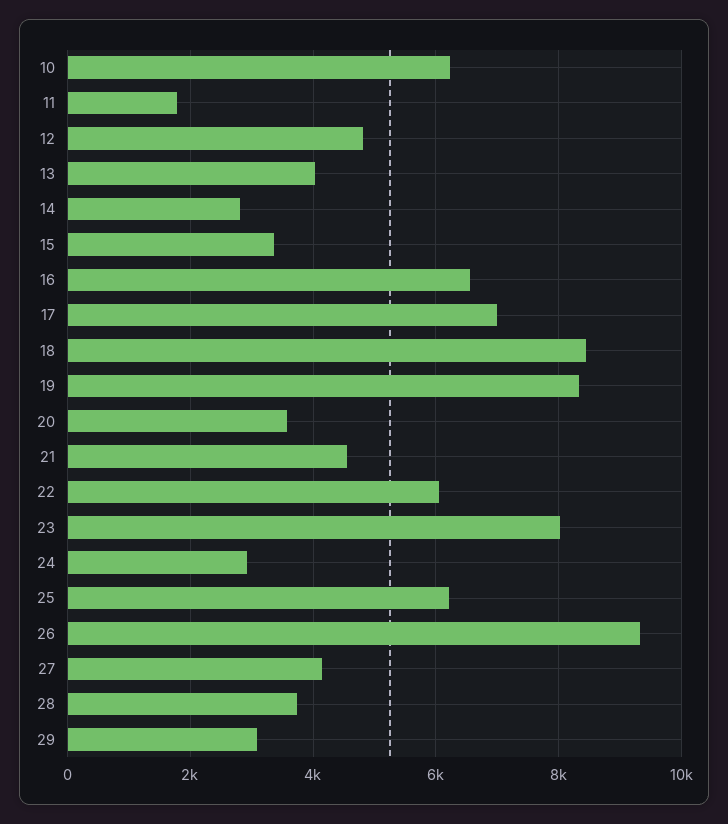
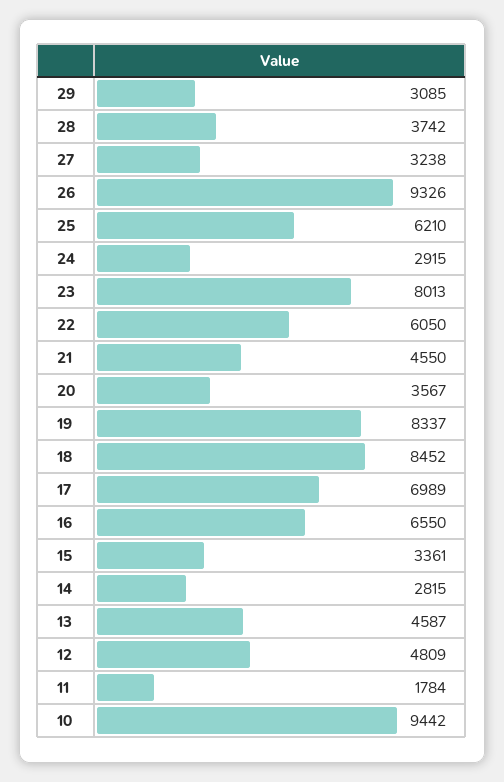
10: 6200 -> 9442
13: 4000 -> 4587
27: 4200 -> 3238

